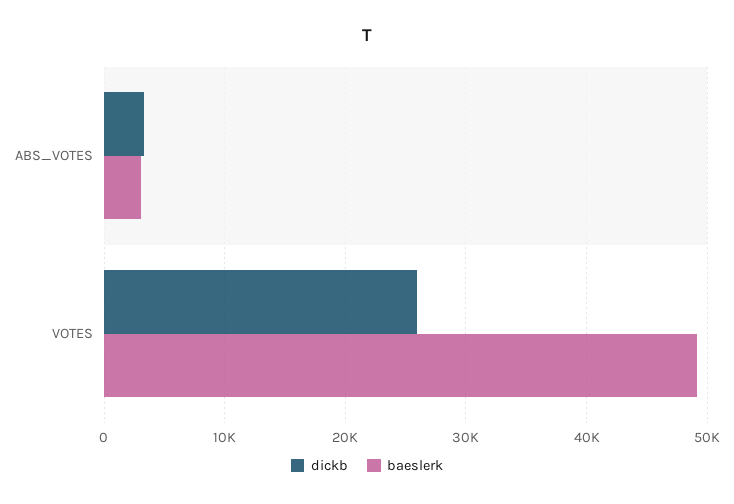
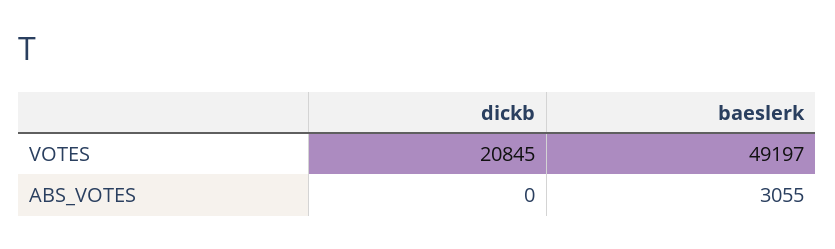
dickb, ABS_VOTES: 3000 -> 0
dickb, VOTES: 26000 -> 20845

